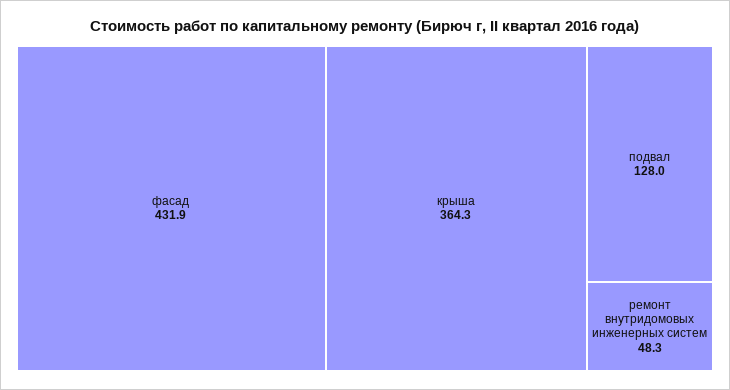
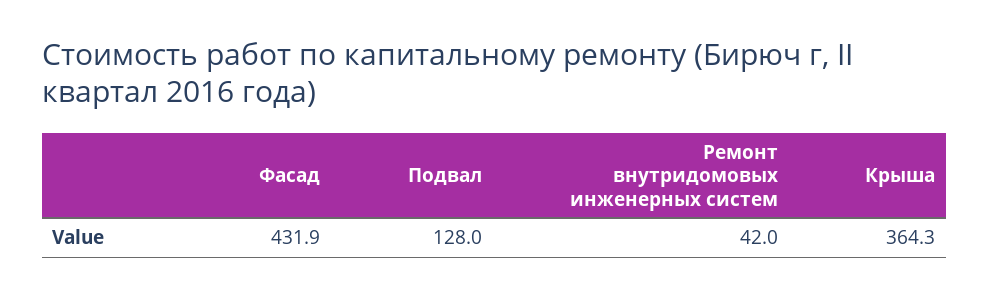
ремонт внутридомовых инженерных систем: 48.3 -> 42

